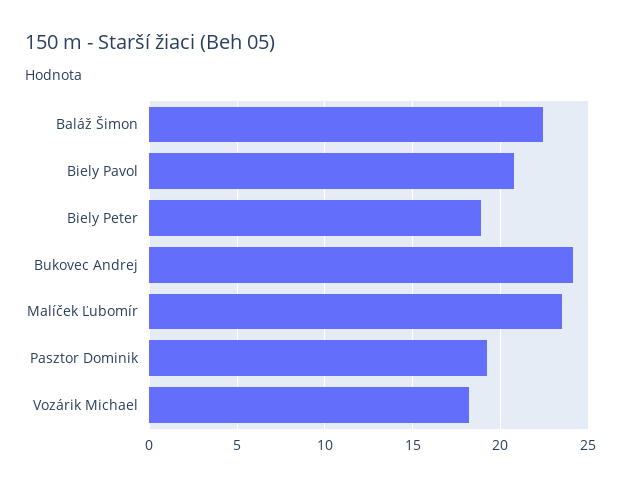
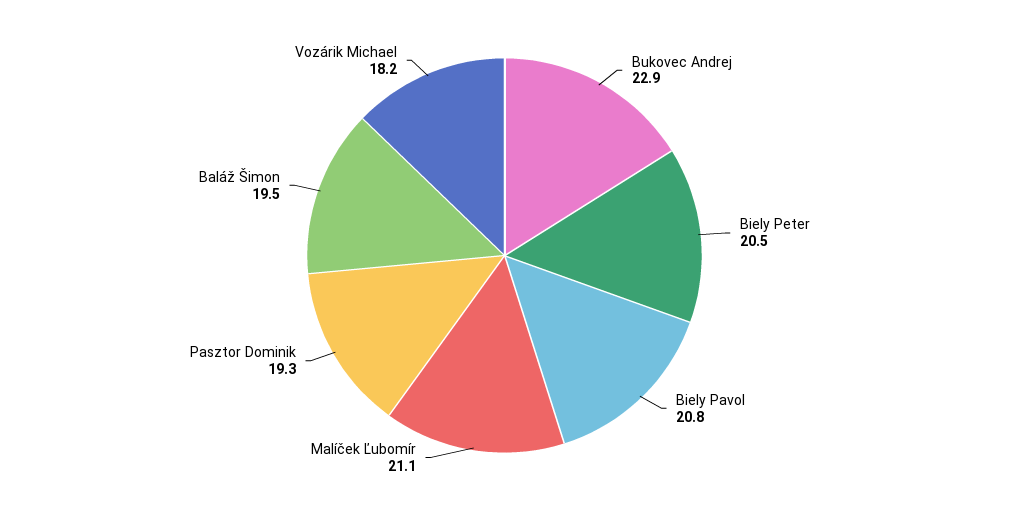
Baláž Šimon: 22.5 -> 19.5
Biely Peter: 19 -> 20.5
Bukovec Andrej: 24 -> 22.9
Malíček Ľubomír: 23.5 -> 21.1

